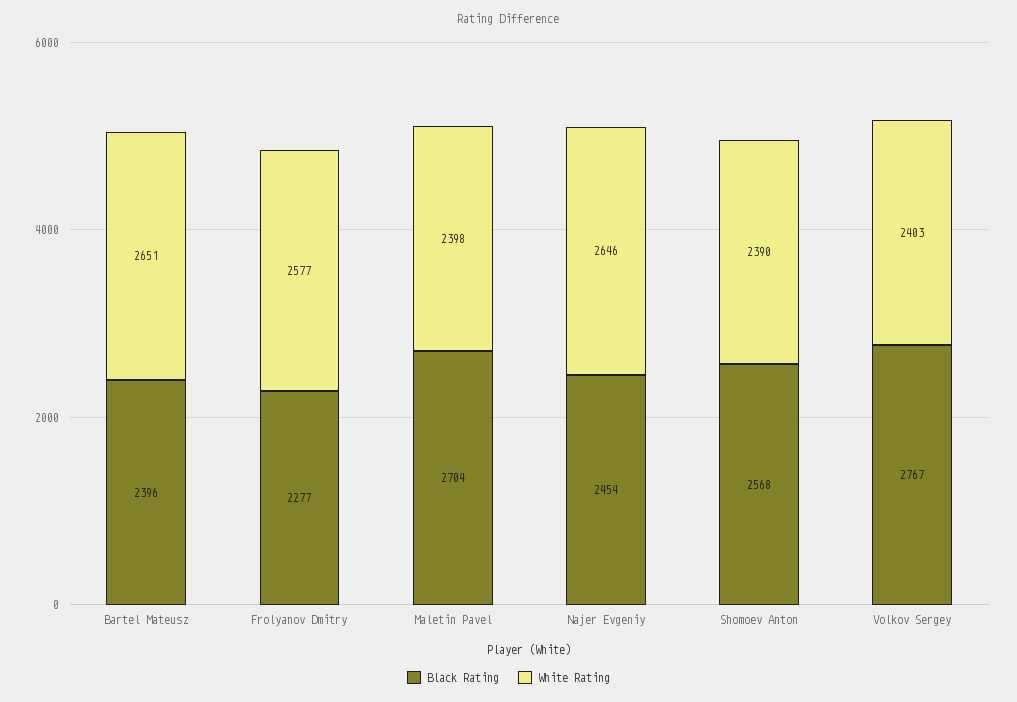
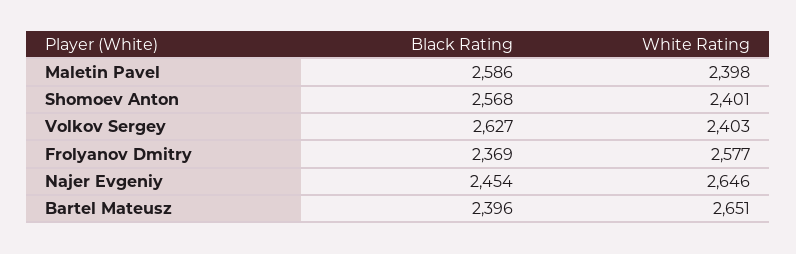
Black Rating, Frolyanov Dmitry: 2277 -> 2369
Black Rating, Maletin Pavel: 2704 -> 2586
White Rating, Shomoev Anton: 2390 -> 2401
Black Rating, Volkov Sergey: 2767 -> 2627

